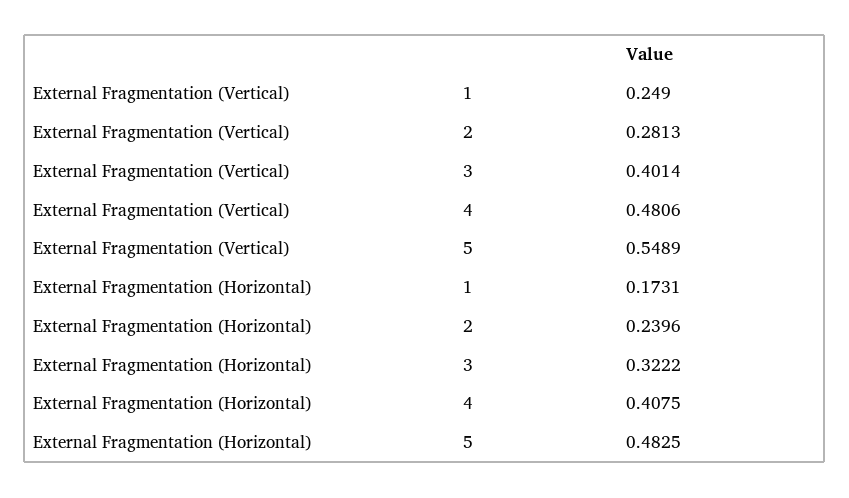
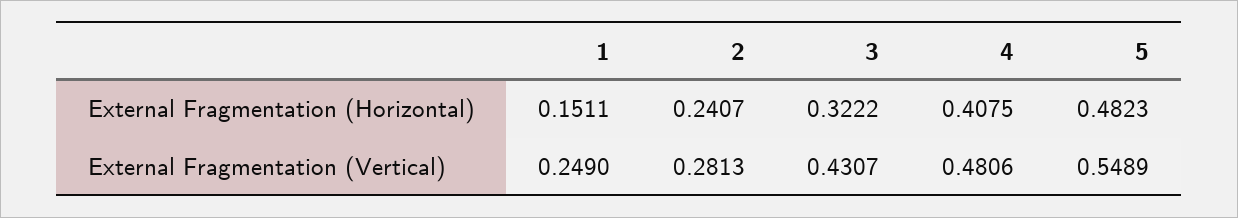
External Fragmentation (Vertical), 3: 0.4014 -> 0.4307
External Fragmentation (Horizontal), 1: 0.1731 -> 0.1511
External Fragmentation (Horizontal), 2: 0.2396 -> 0.2407
External Fragmentation (Horizontal), 5: 0.4825 -> 0.4823

